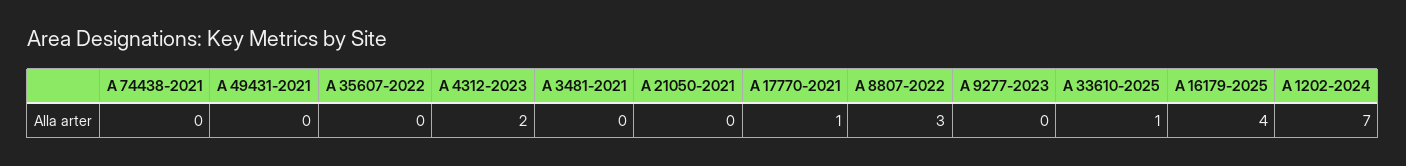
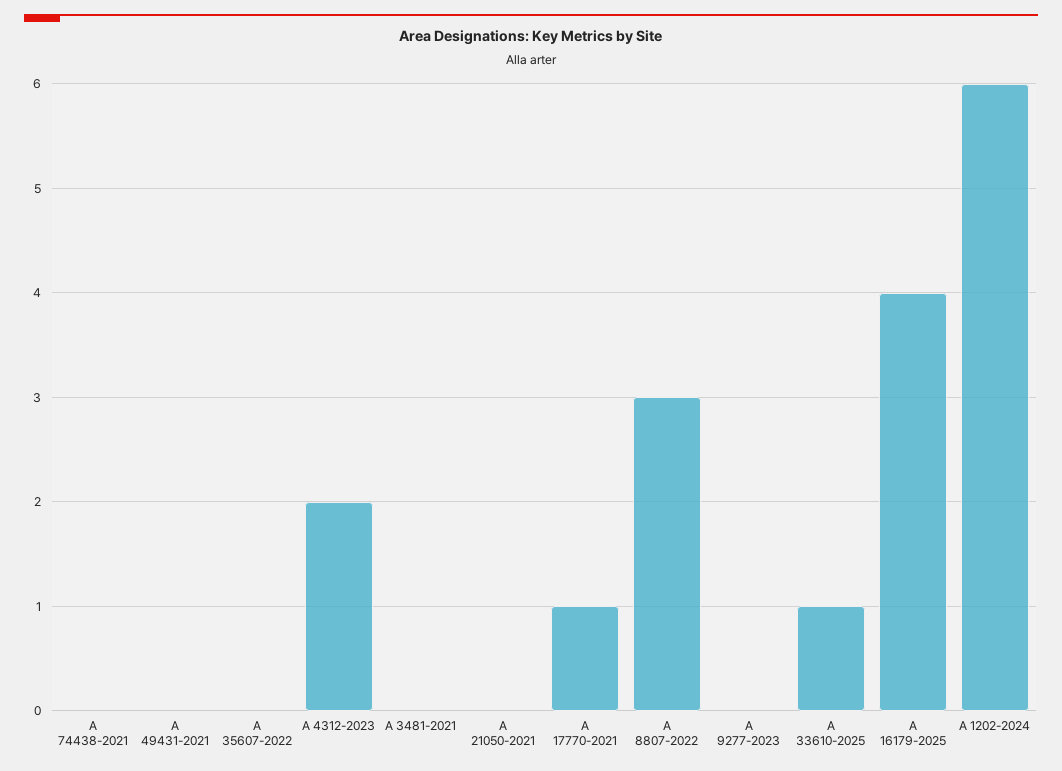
A 1202-2024: 7 -> 6

